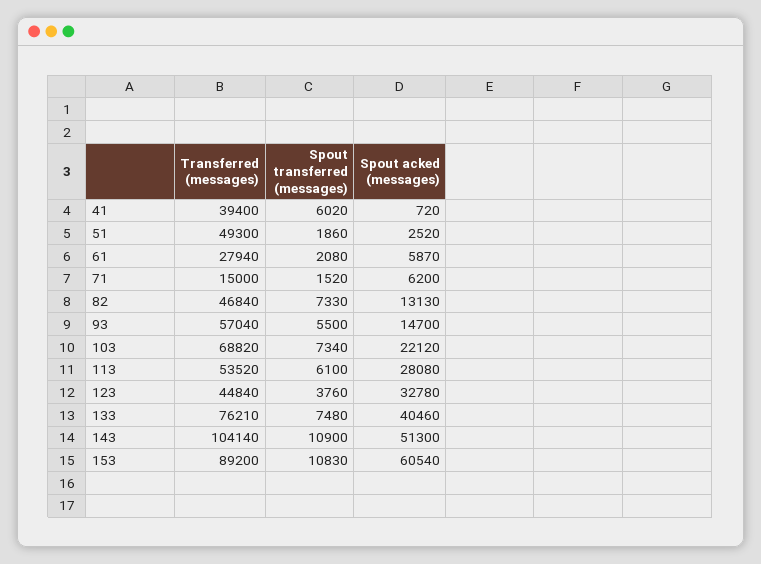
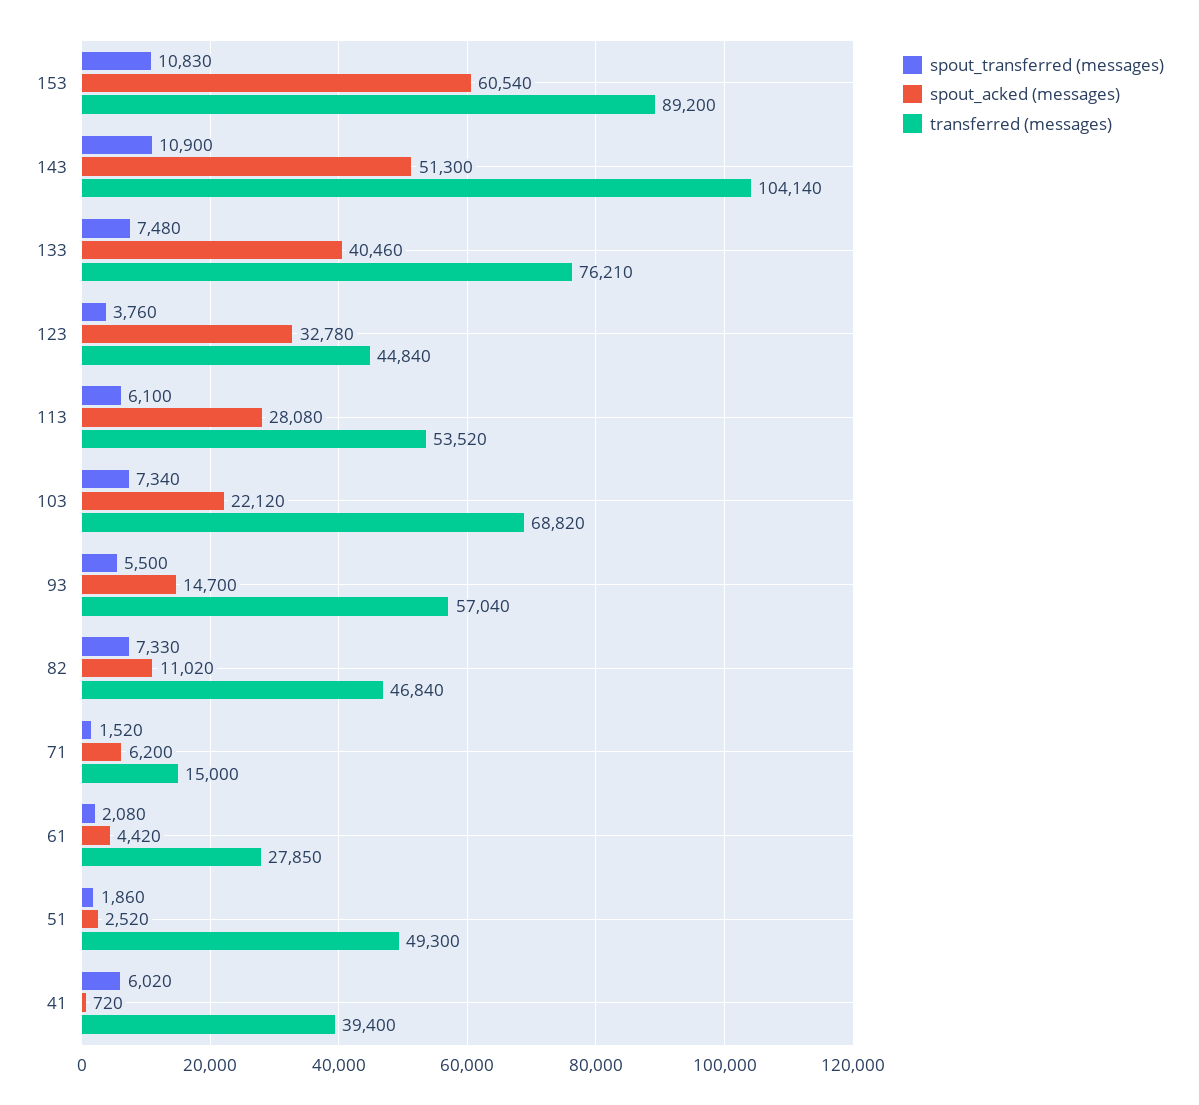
Transferred (messages), 61: 27940 -> 27850
Spout acked (messages), 61: 5870 -> 4420
Spout acked (messages), 82: 13130 -> 11020

